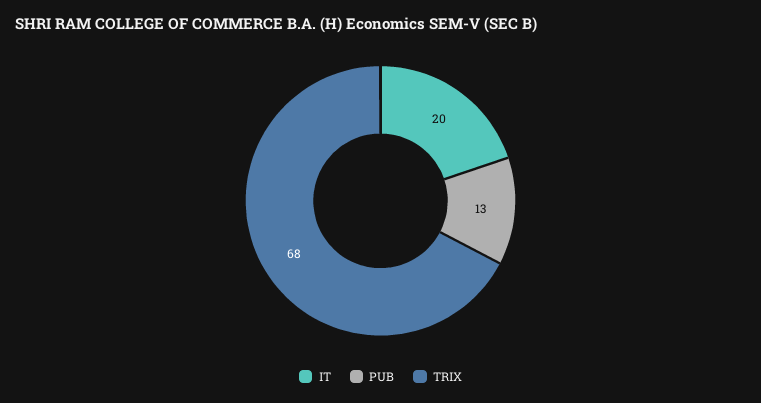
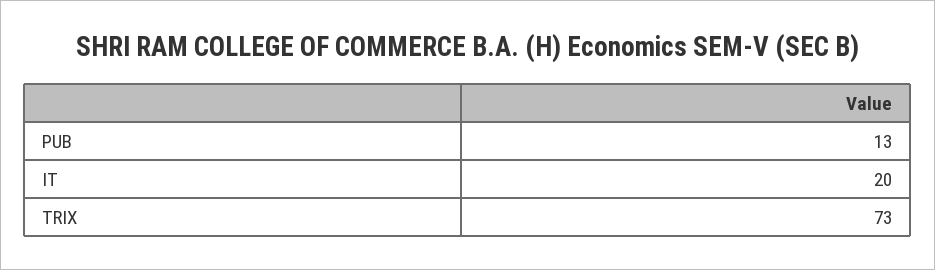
TRIX: 68 -> 73

